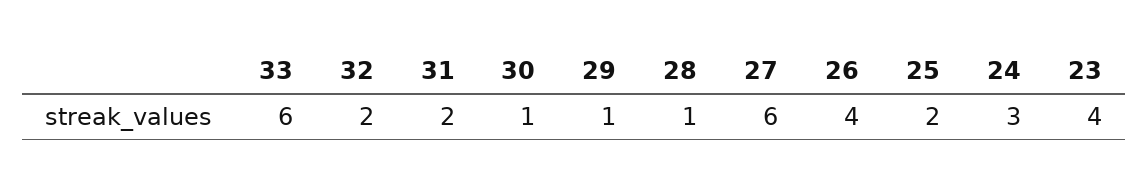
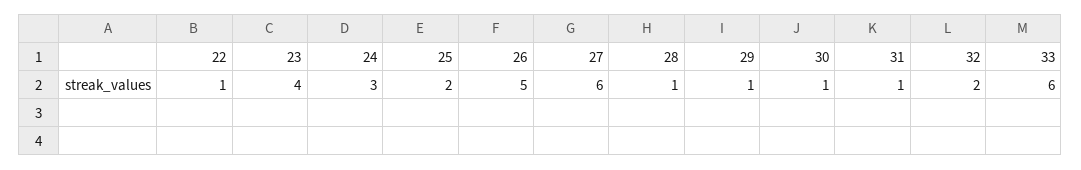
31: 2 -> 1
26: 4 -> 5
22: none -> 1

